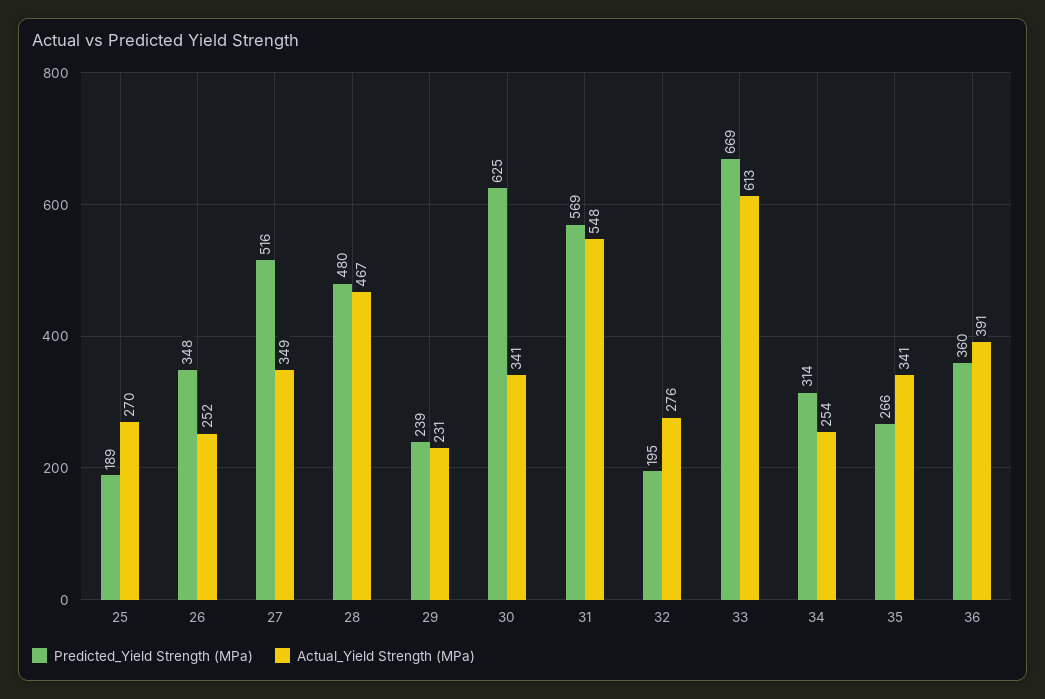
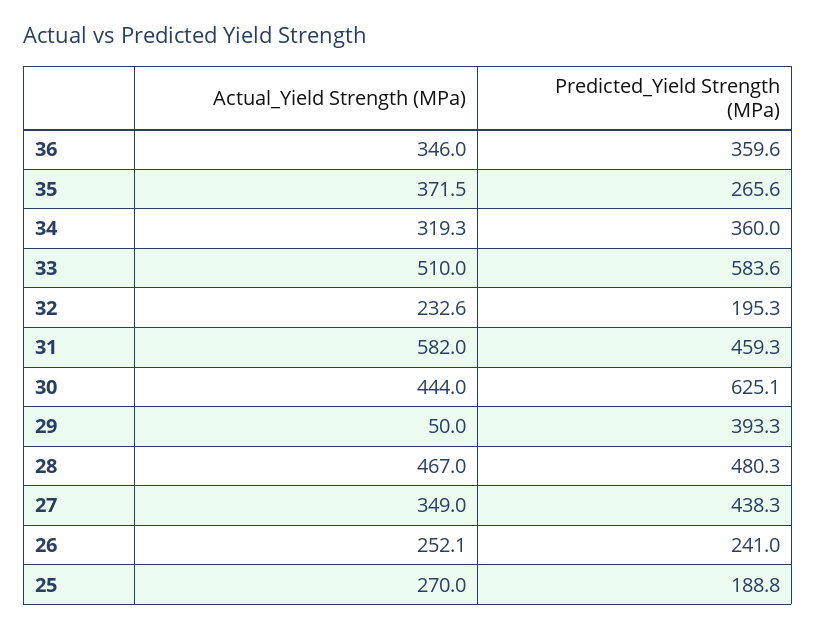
Predicted_Yield Strength (MPa), 26: 348 -> 241
Predicted_Yield Strength (MPa), 27: 516 -> 438.3
Predicted_Yield Strength (MPa), 29: 239 -> 393.3
Actual_Yield Strength (MPa), 29: 231 -> 50
Actual_Yield Strength (MPa), 30: 341 -> 444
Predicted_Yield Strength (MPa), 31: 569 -> 459.3
Actual_Yield Strength (MPa), 31: 548 -> 582
Actual_Yield Strength (MPa), 32: 276 -> 232.6
Predicted_Yield Strength (MPa), 33: 669 -> 583.6
Actual_Yield Strength (MPa), 33: 613 -> 510
Predicted_Yield Strength (MPa), 34: 314 -> 360
Actual_Yield Strength (MPa), 34: 254 -> 319.3
Actual_Yield Strength (MPa), 35: 341 -> 371.5
Actual_Yield Strength (MPa), 36: 391 -> 346

